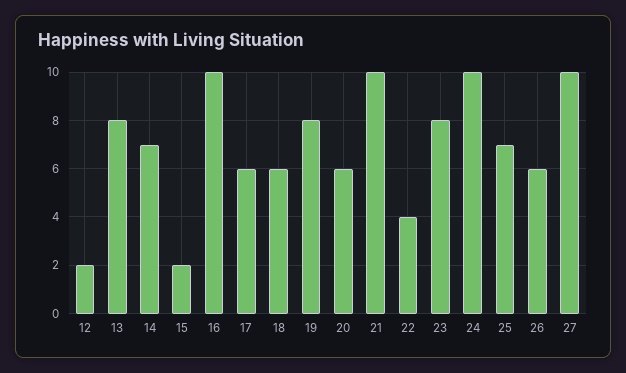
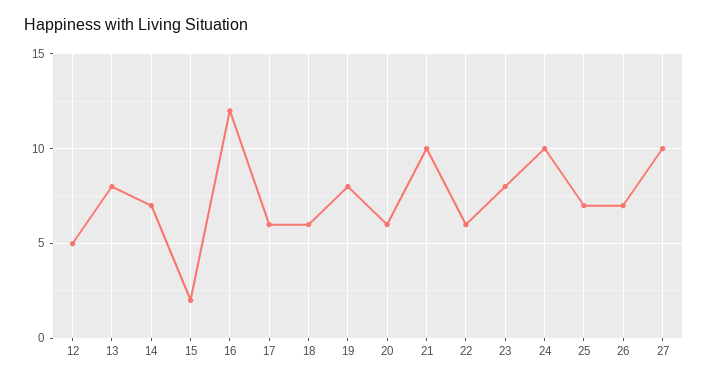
12: 2 -> 5
16: 10 -> 12
22: 4 -> 6
26: 6 -> 7

